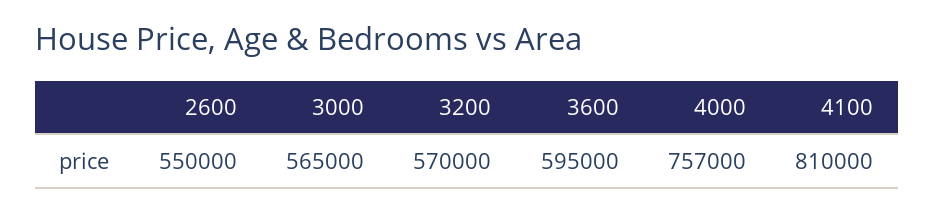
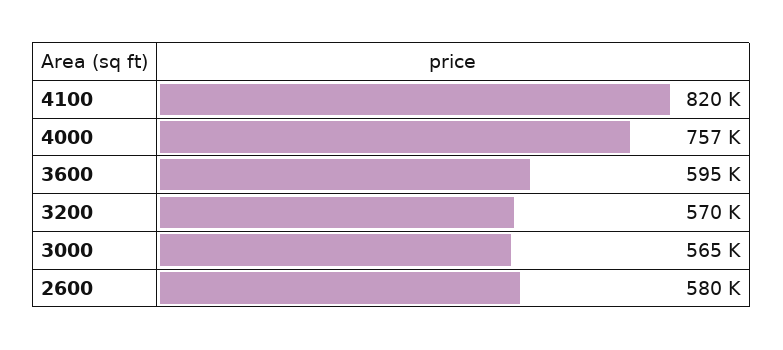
2600: 550000 -> 580000
4100: 810000 -> 820000

